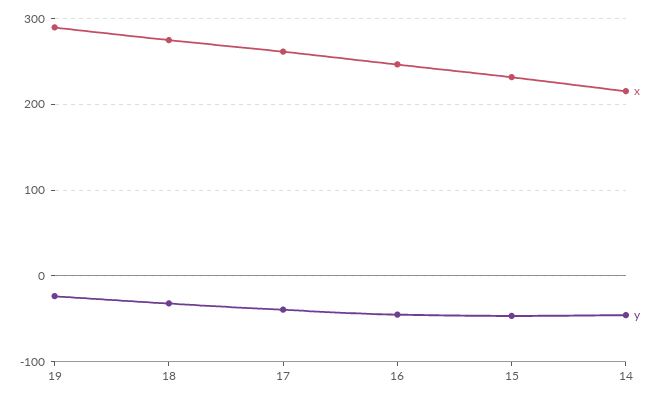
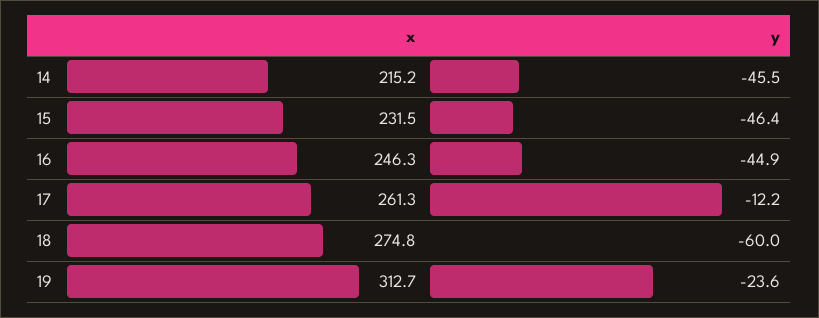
x, 19: 290 -> 312.7
y, 18: -30 -> -60
y, 17: -40 -> -12.2

